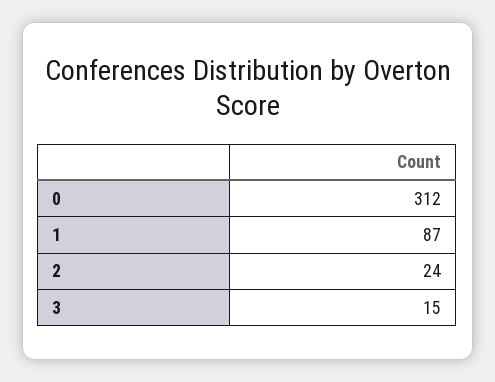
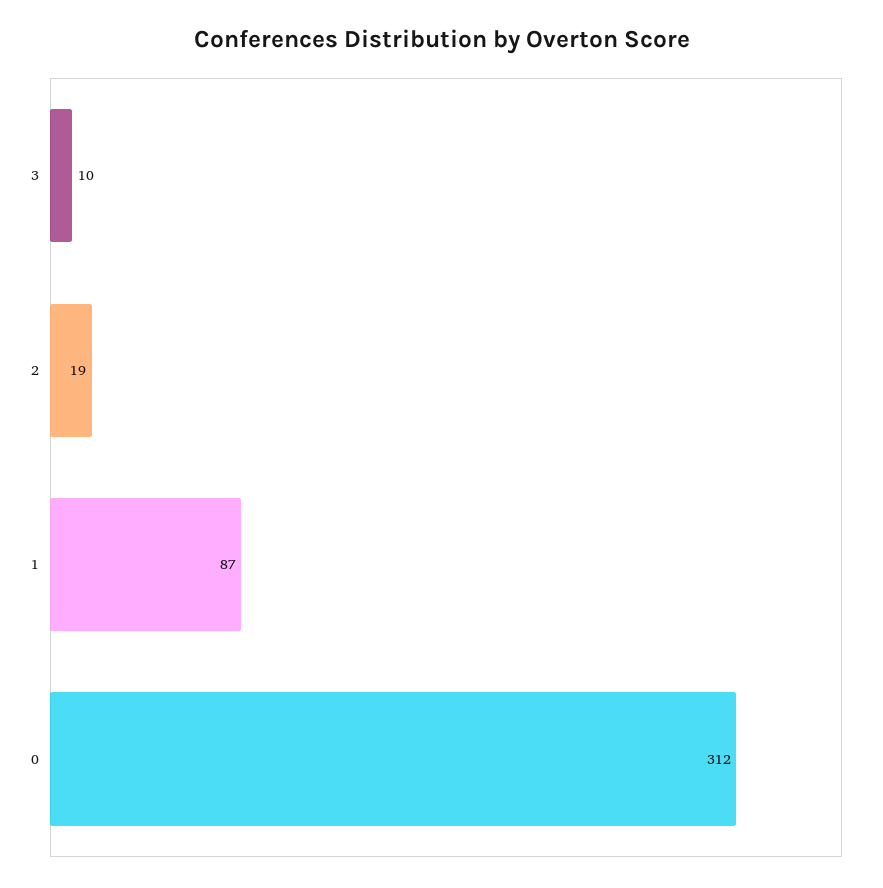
2: 24 -> 19
3: 15 -> 10

